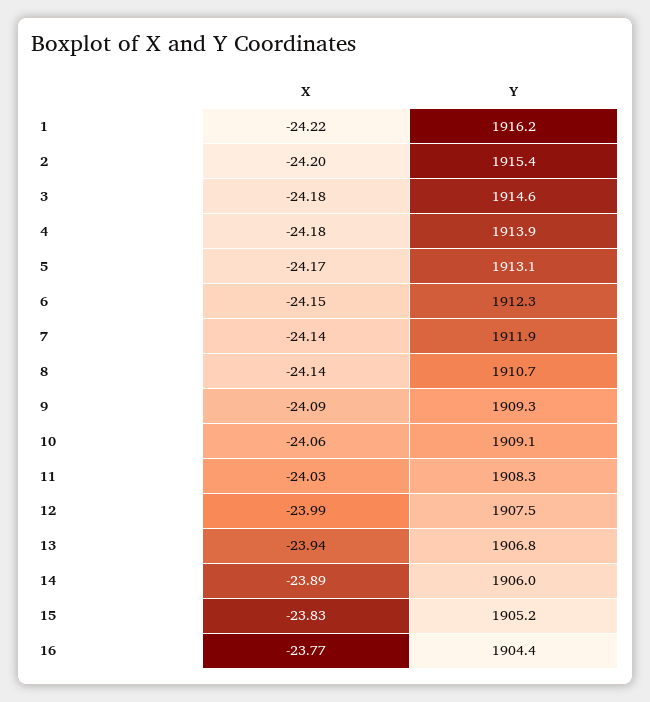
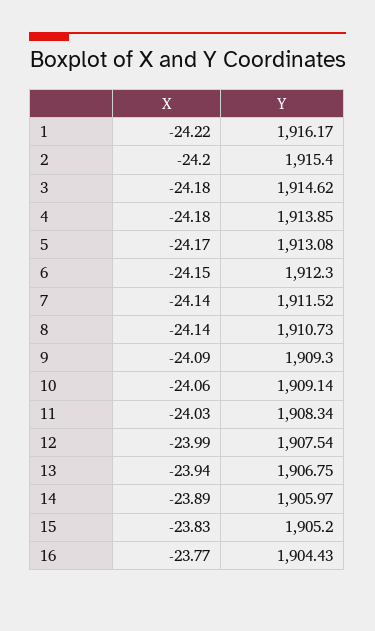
Y, 7: 1911.9 -> 1911.52

